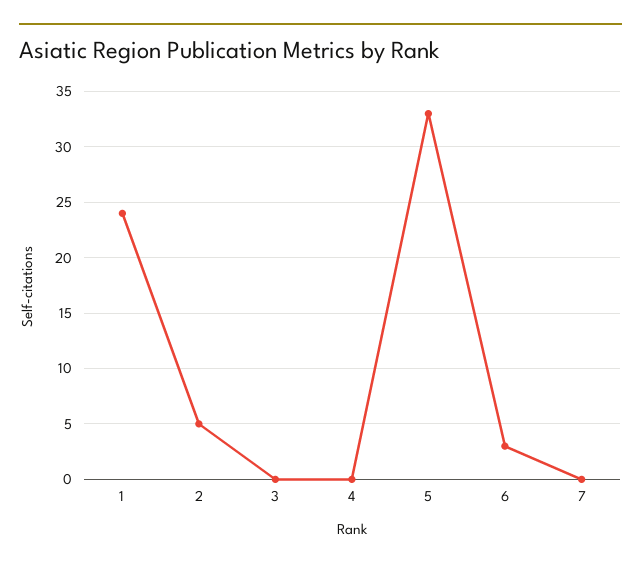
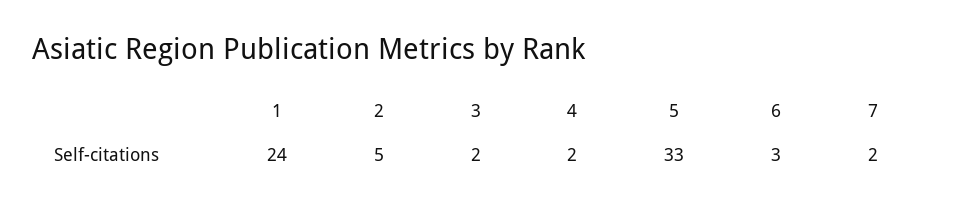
3: 0 -> 2
4: 0 -> 2
7: 0 -> 2

